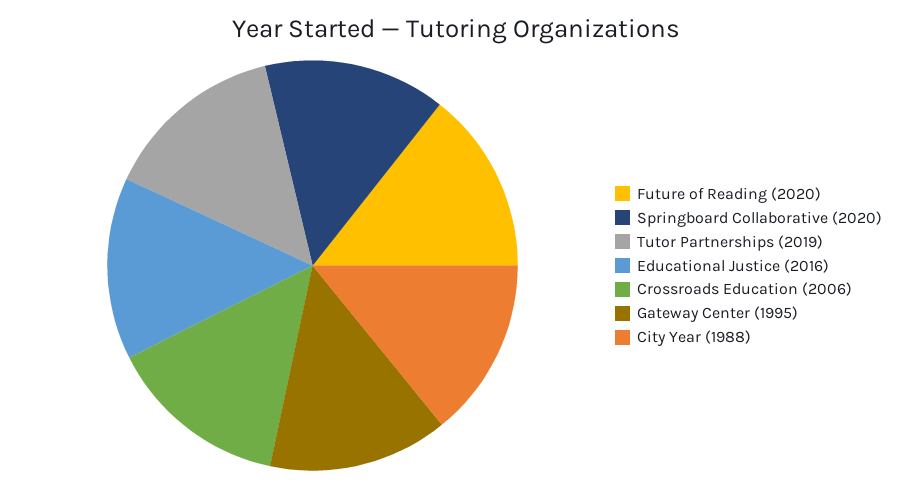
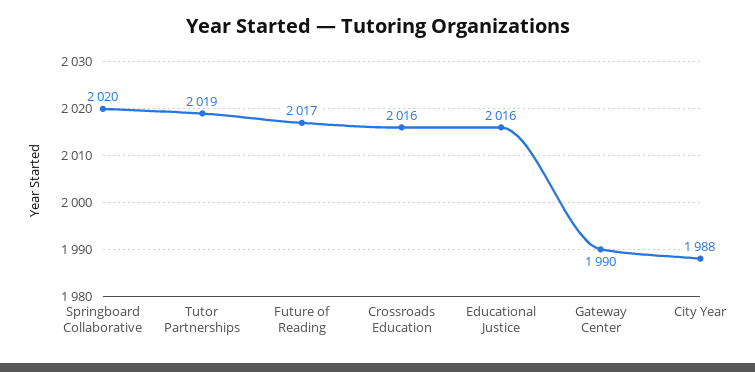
Future of Reading: 2020 -> 2017
Crossroads Education: 2006 -> 2016
Gateway Center: 1995 -> 1990

